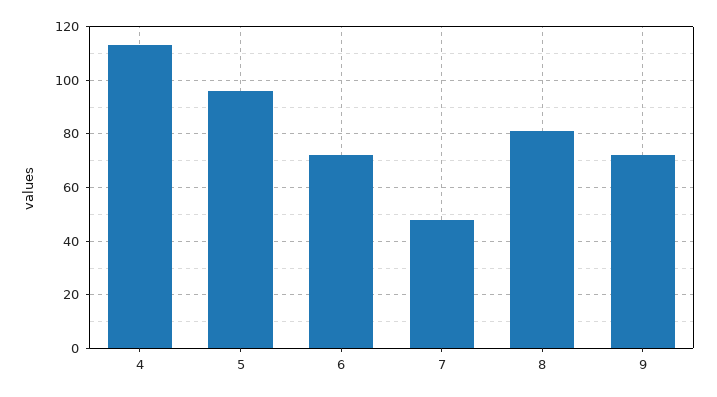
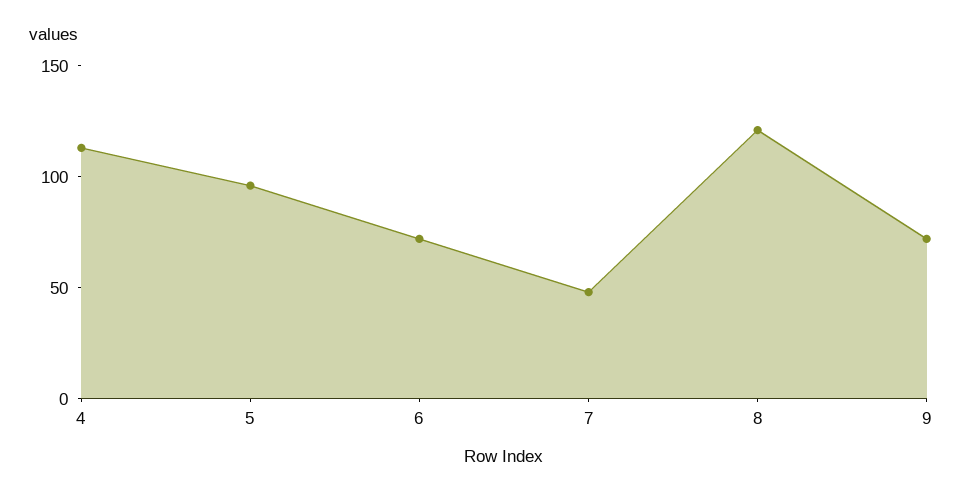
8: 80 -> 120

